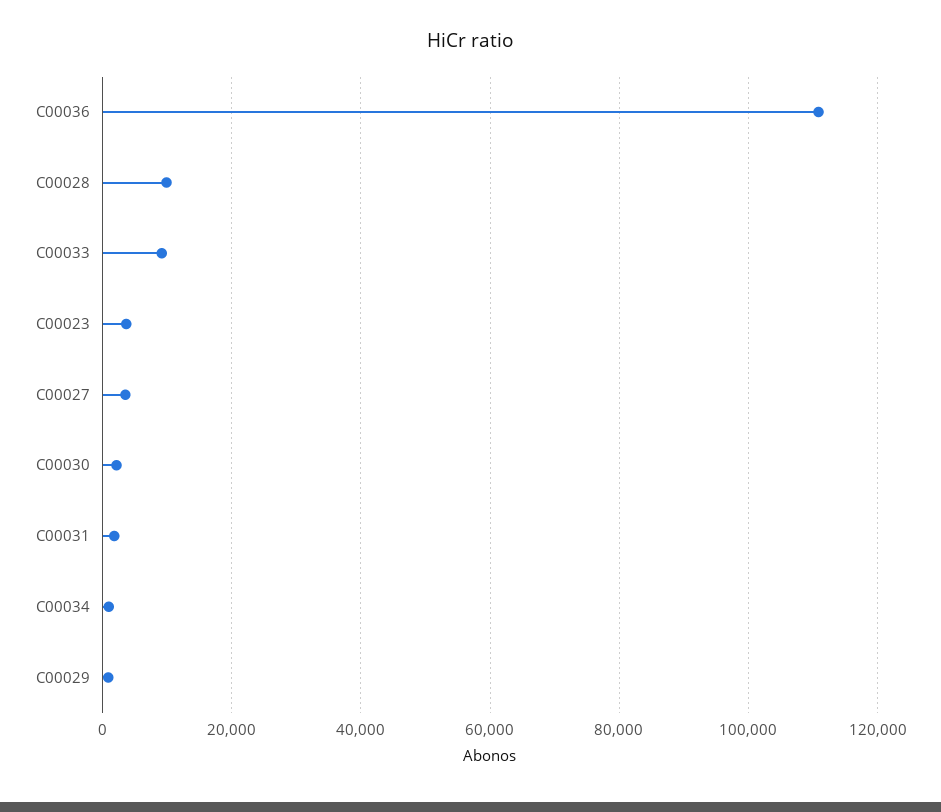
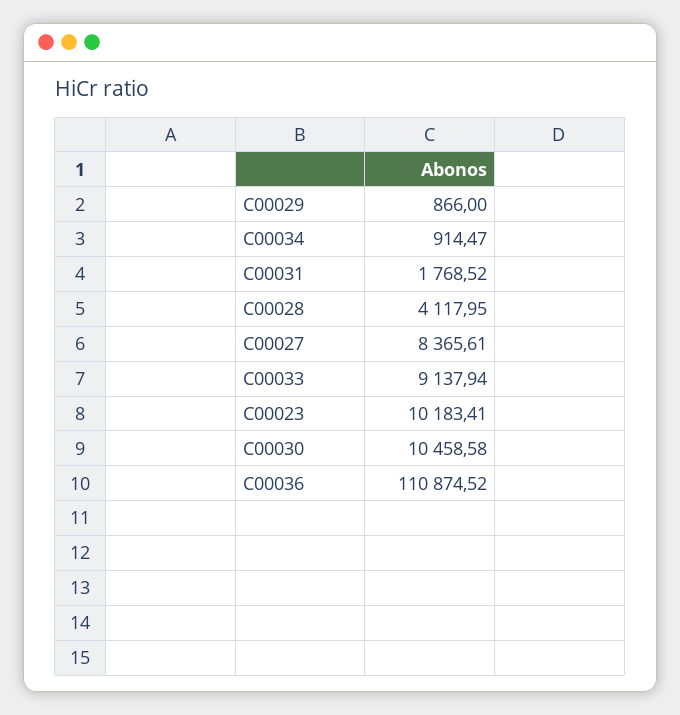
C00028: 10000 -> 4117.95
C00023: 4000 -> 10183.41
C00027: 4000 -> 8365.61
C00030: 2000 -> 10458.58

